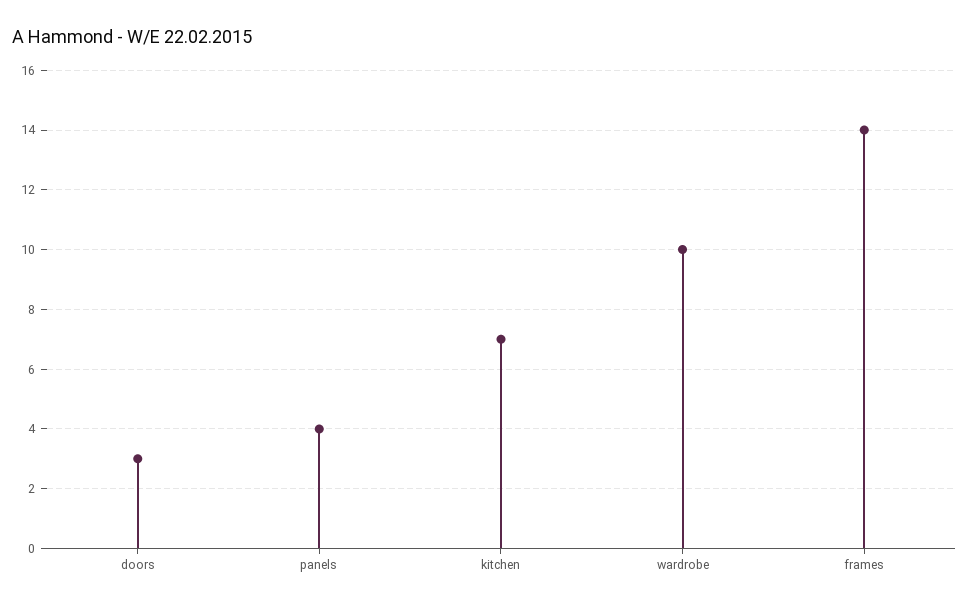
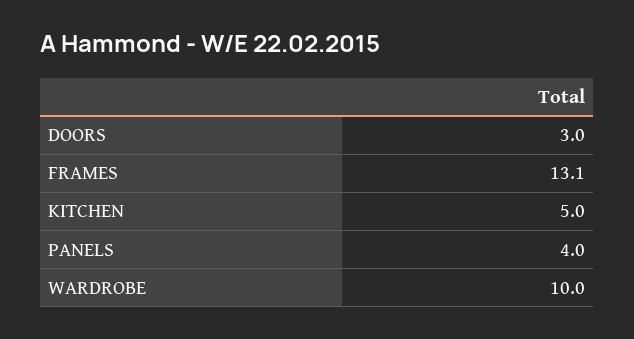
kitchen: 7 -> 5
frames: 14 -> 13.1

